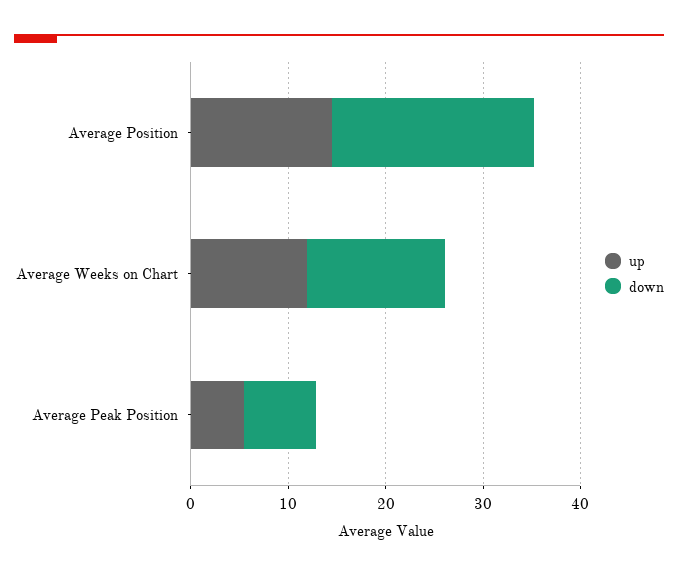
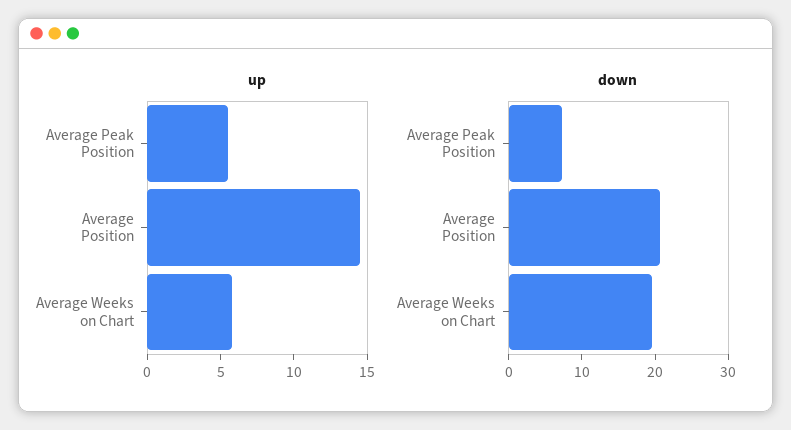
up, Average Weeks on Chart: 12 -> 6
down, Average Weeks on Chart: 14 -> 20

